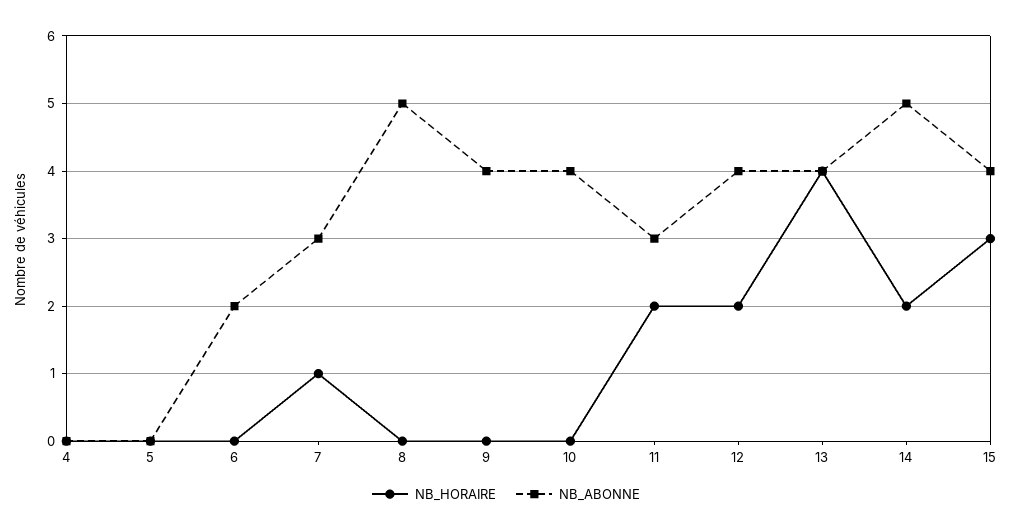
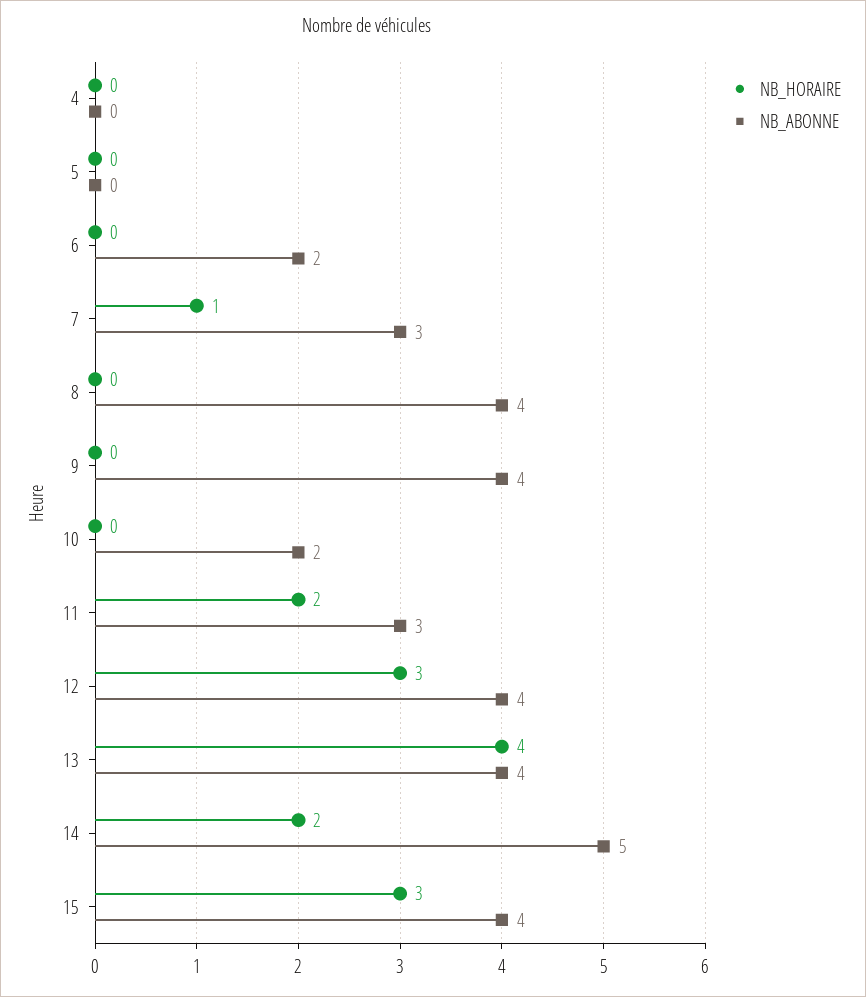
NB_ABONNE, 8: 5 -> 4
NB_ABONNE, 10: 4 -> 2
NB_HORAIRE, 12: 2 -> 3

